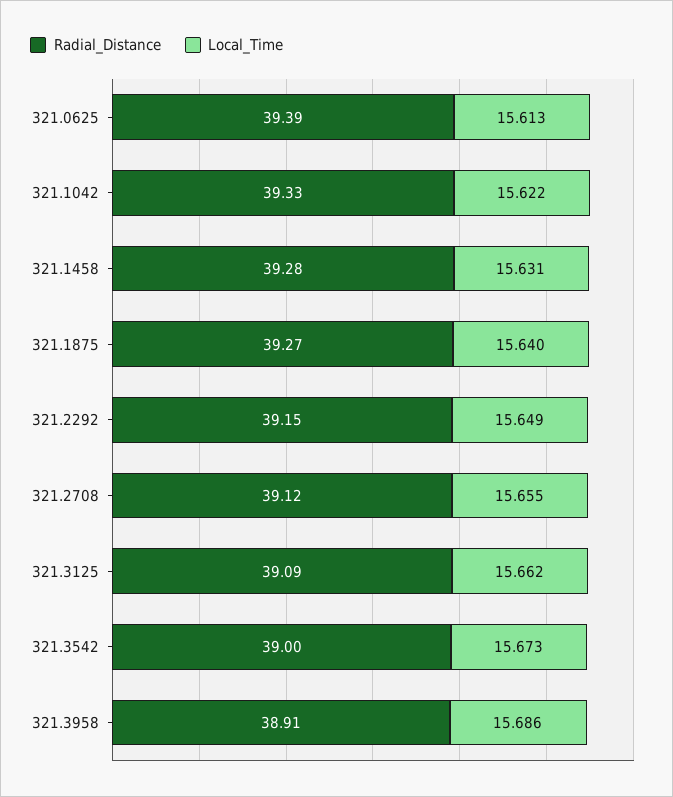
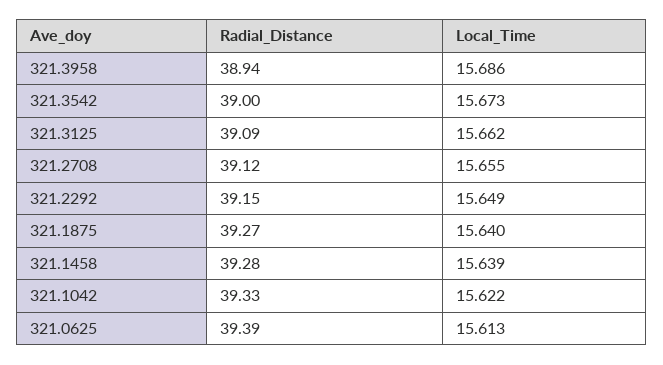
Local_Time, 321.1458: 15.631 -> 15.639
Radial_Distance, 321.3958: 38.91 -> 38.94

